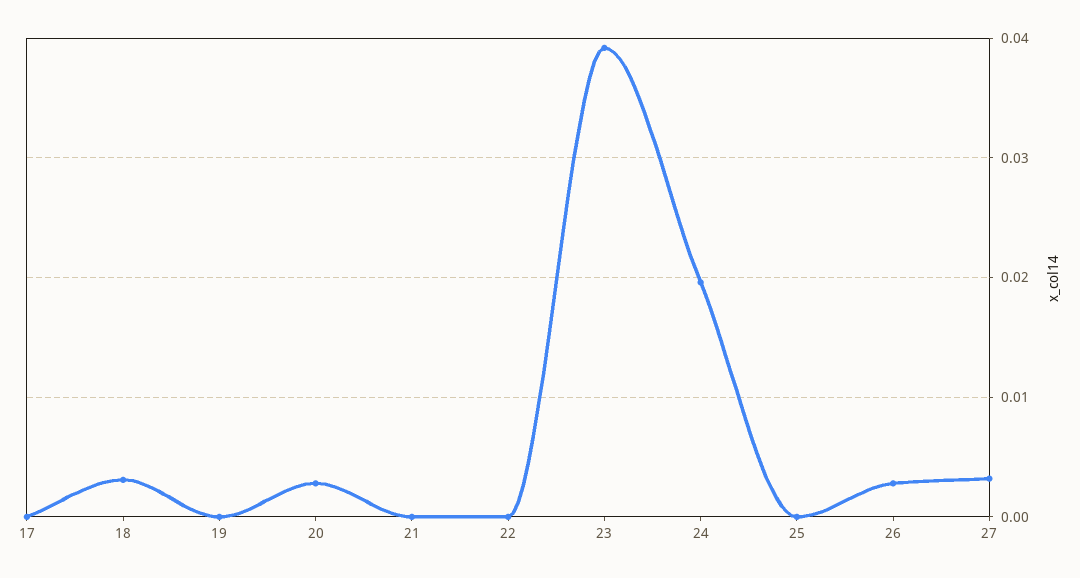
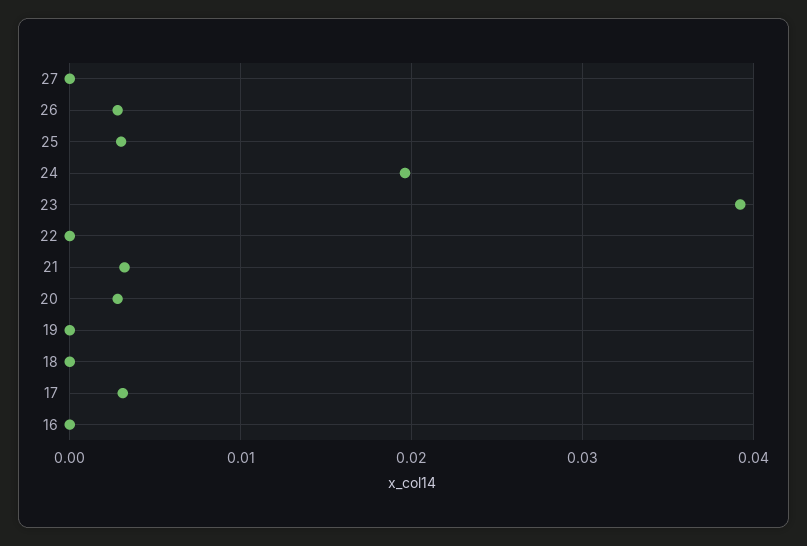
17: 0 -> 0.003
18: 0.003 -> 0
21: 0 -> 0.003
25: 0 -> 0.003
27: 0.003 -> 0
16: none -> 0

